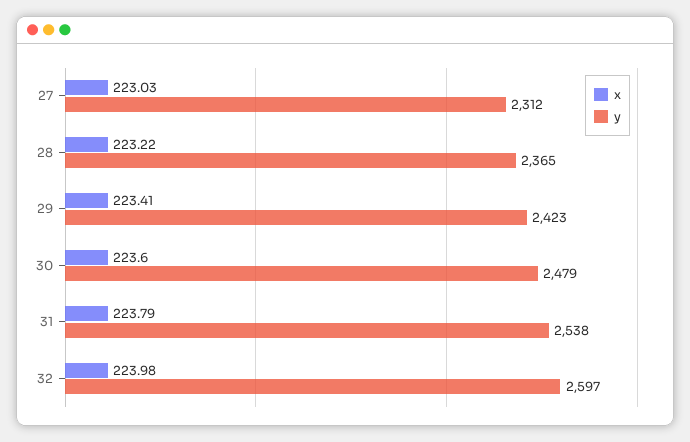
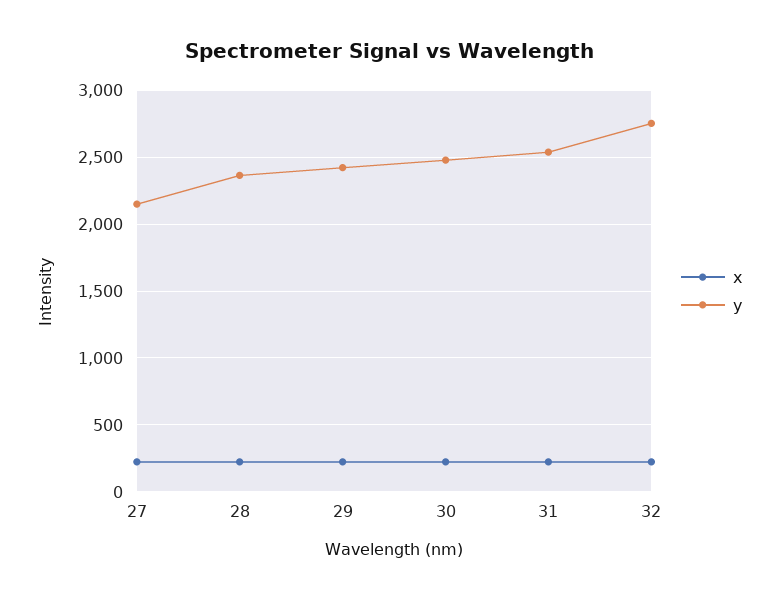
y, 27: 2312 -> 2150
y, 32: 2597 -> 2750

